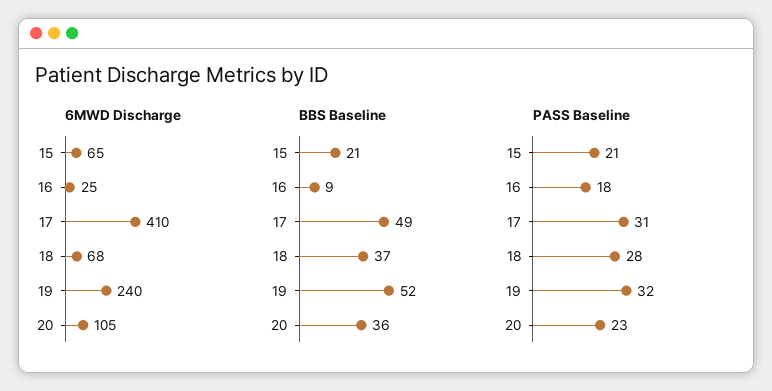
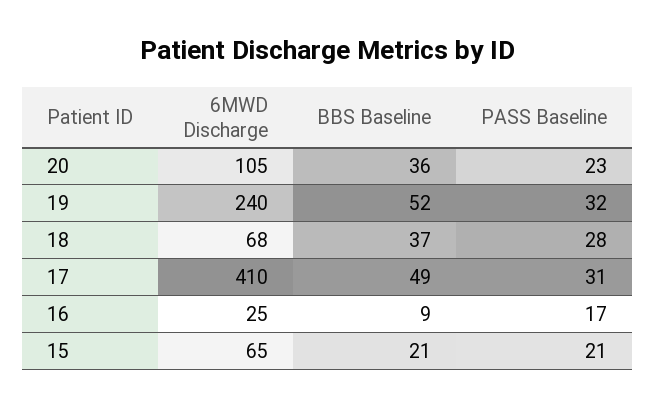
PASS Baseline, 16: 18 -> 17

